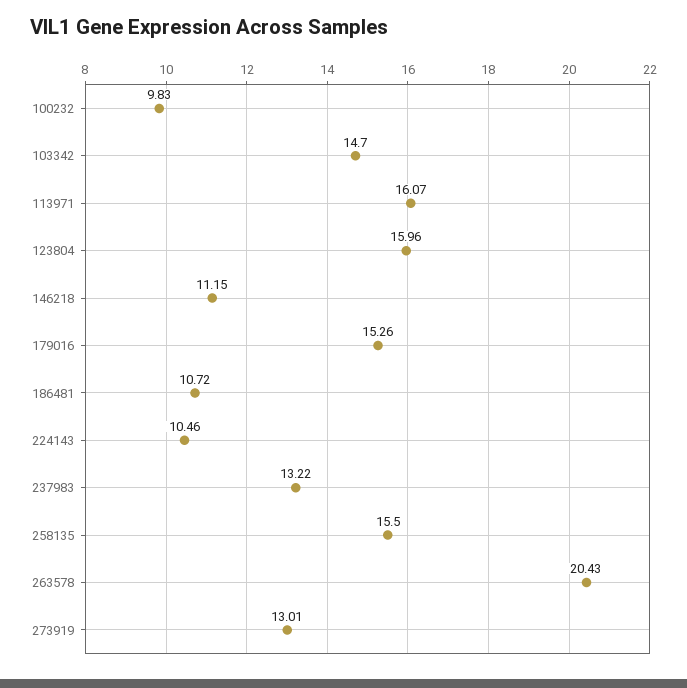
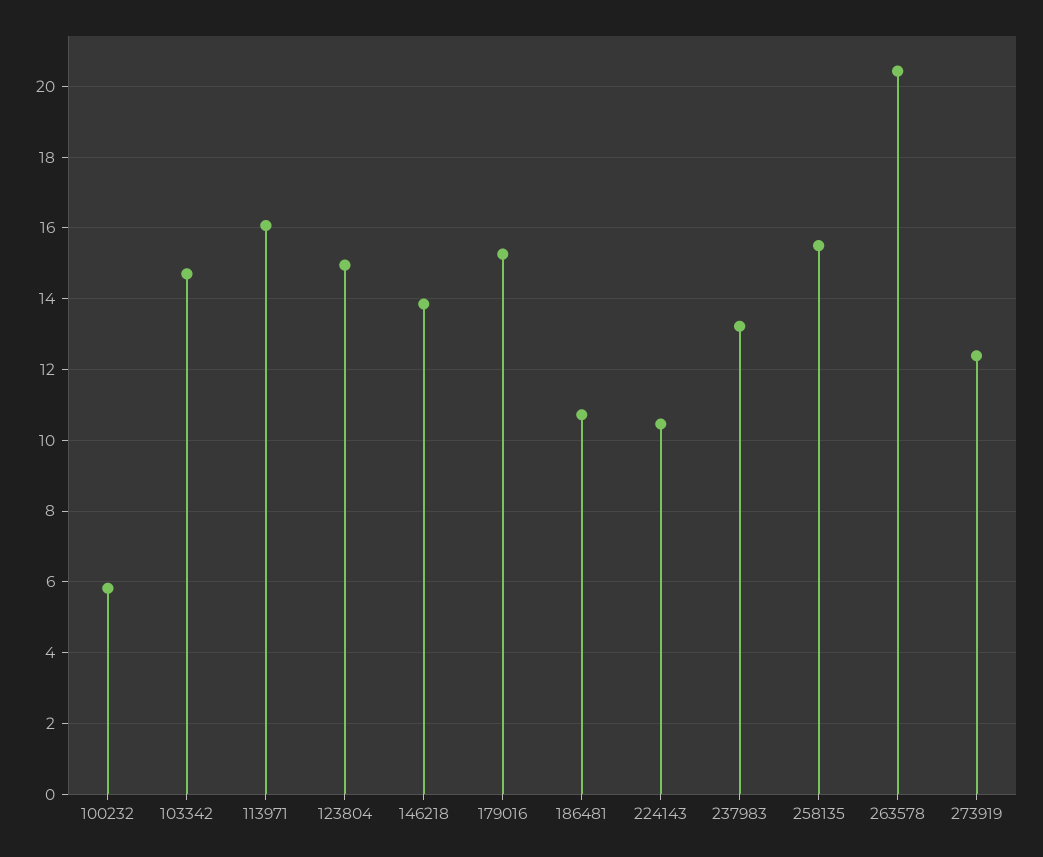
100232: 9.83 -> 5.8
123804: 15.96 -> 15
146218: 11.15 -> 13.8
273919: 13.01 -> 12.4

